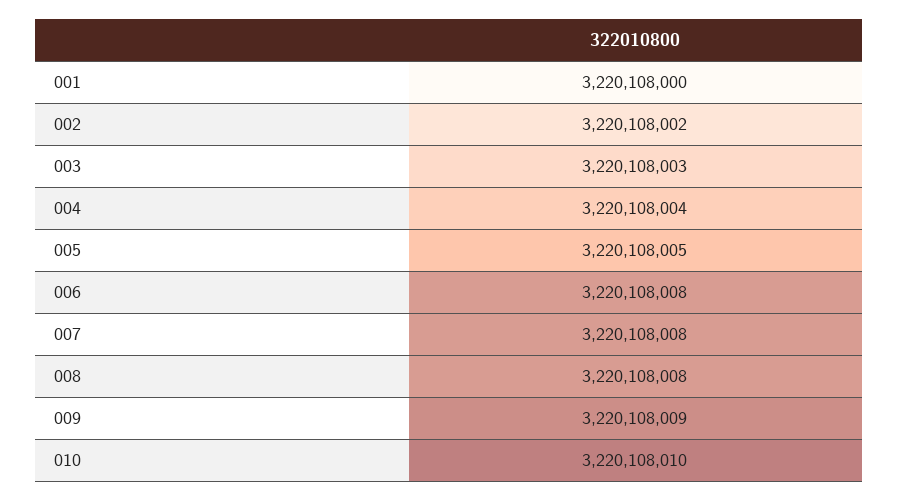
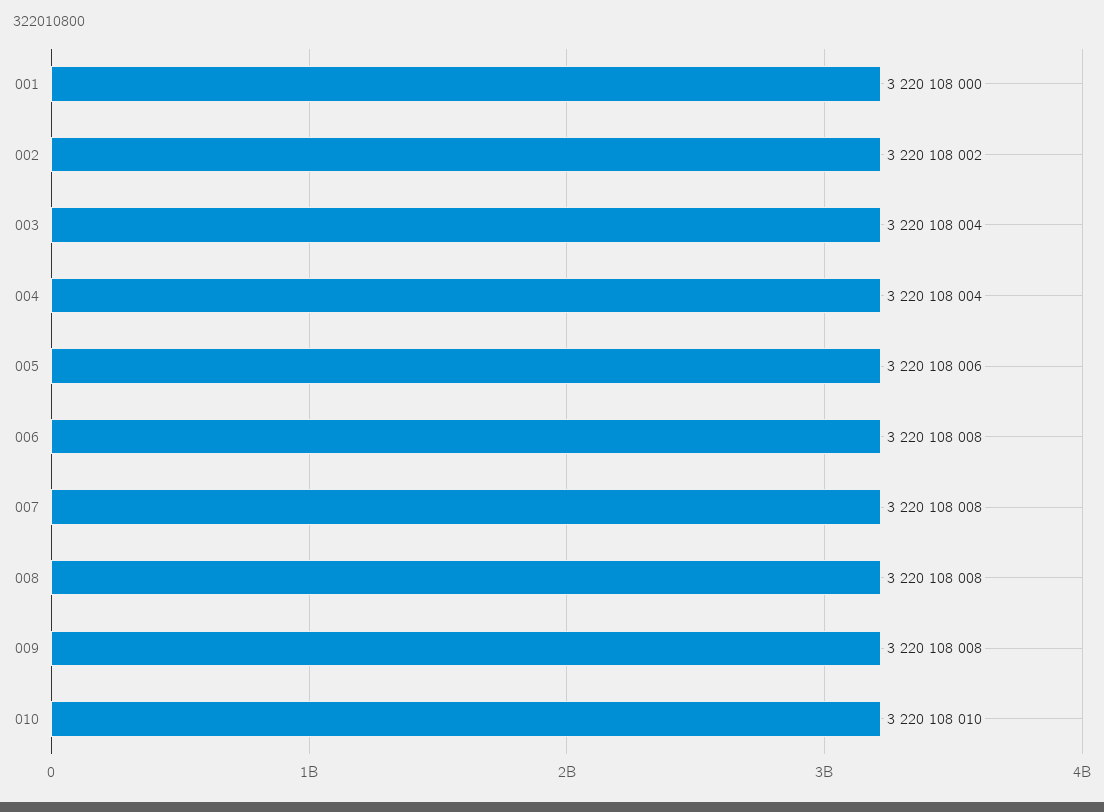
003: 3220108003 -> 3220108004
005: 3220108005 -> 3220108006
009: 3220108009 -> 3220108008

